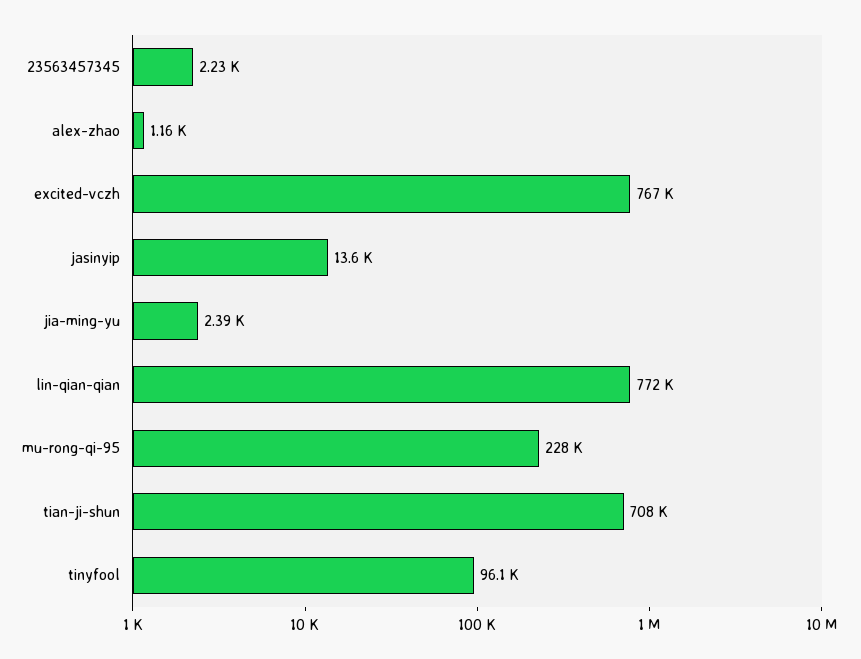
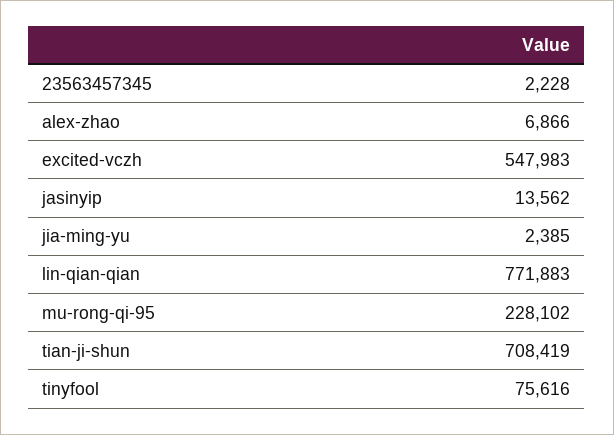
alex-zhao: 1160 -> 6866
excited-vczh: 767000 -> 547983
tinyfool: 96100 -> 75616

